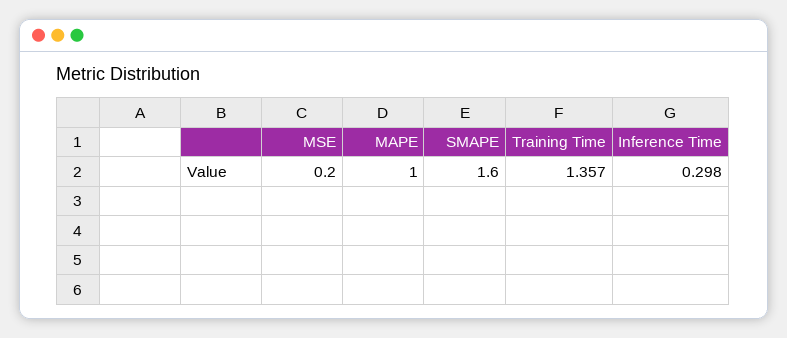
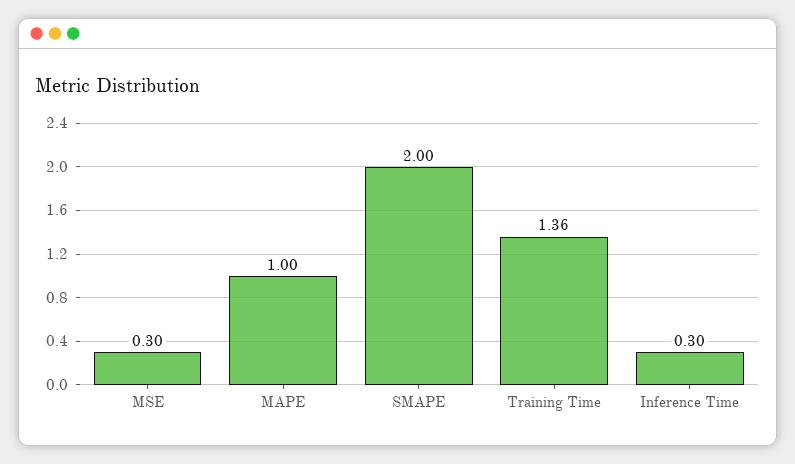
MSE: 0.2 -> 0.3
SMAPE: 1.6 -> 2

